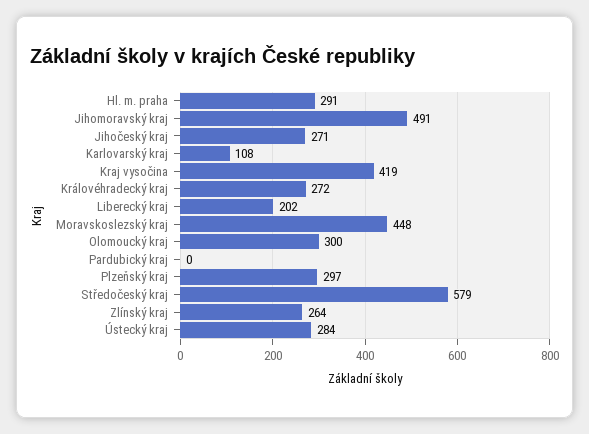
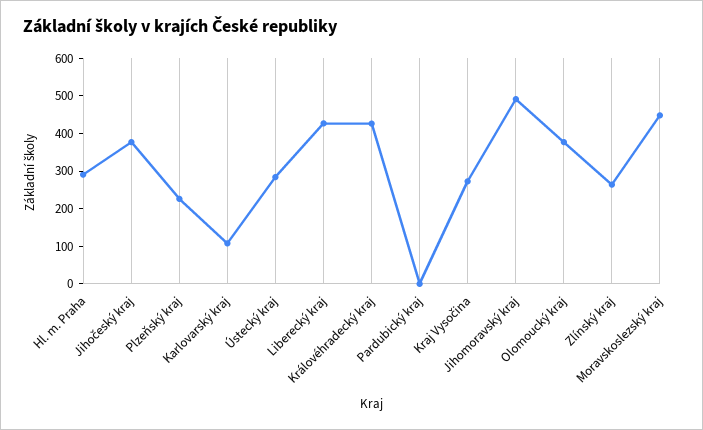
Jihočeský kraj: 271 -> 375
Kraj vysočina: 419 -> 275
Královéhradecký kraj: 272 -> 425
Liberecký kraj: 202 -> 425
Olomoucký kraj: 300 -> 375
Plzeňský kraj: 297 -> 225
Středočeský kraj: 579 -> none

